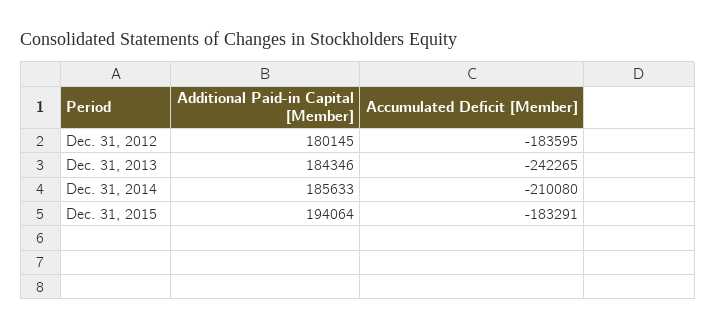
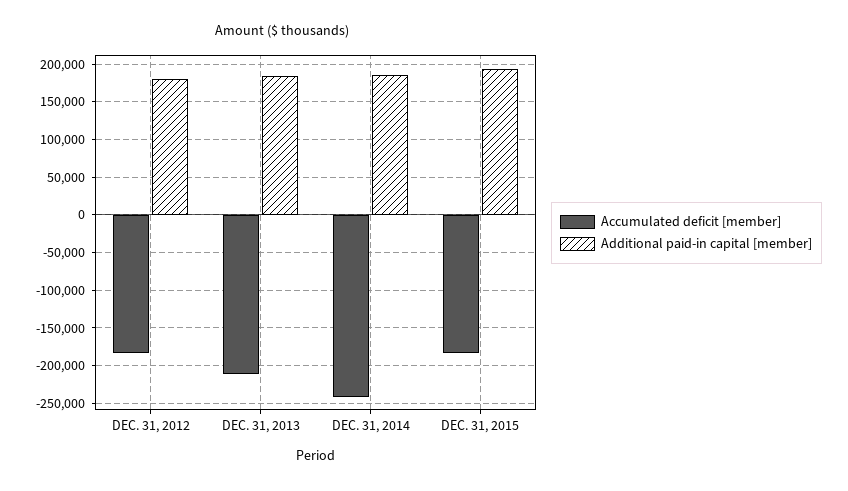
Accumulated Deficit [Member], Dec. 31, 2013: -242265 -> -210000
Accumulated Deficit [Member], Dec. 31, 2014: -210080 -> -240000

